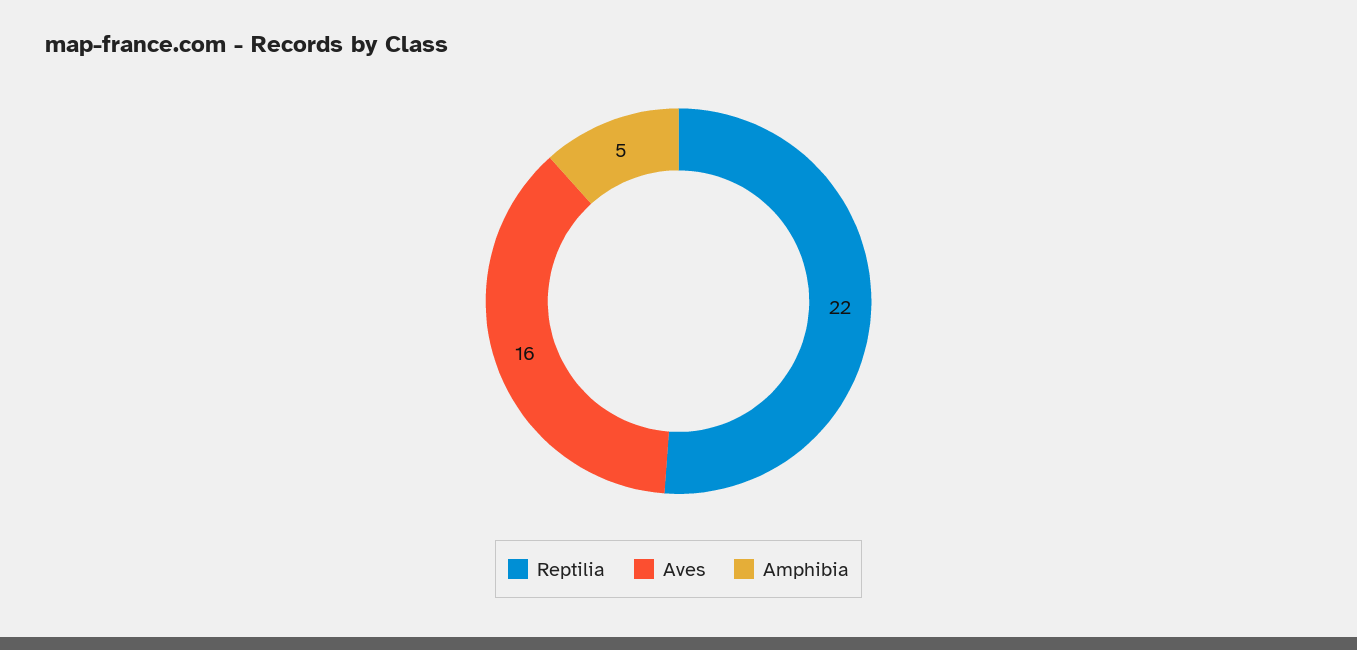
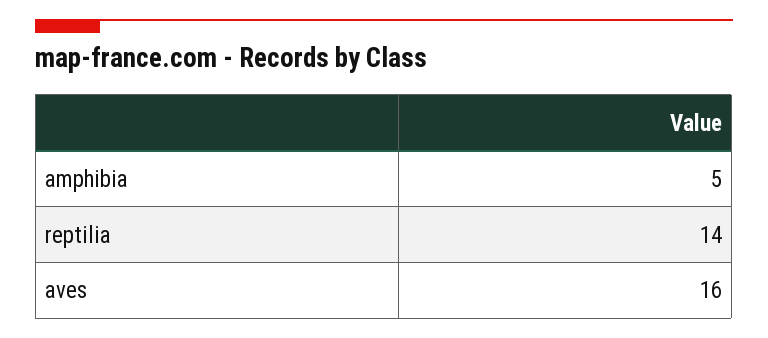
Reptilia: 22 -> 14

